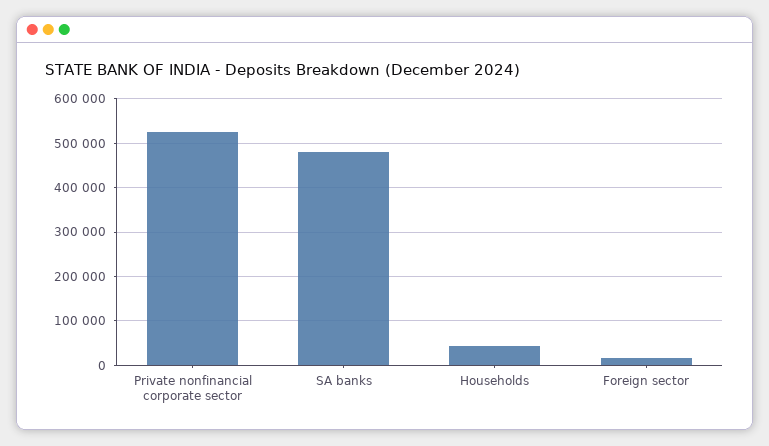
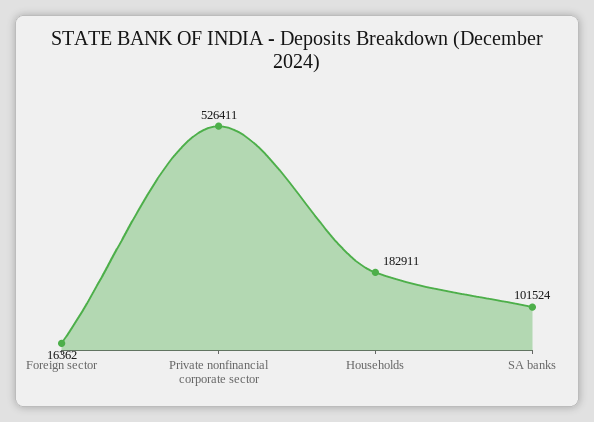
SA banks: 480000 -> 101524
Households: 40000 -> 182911

